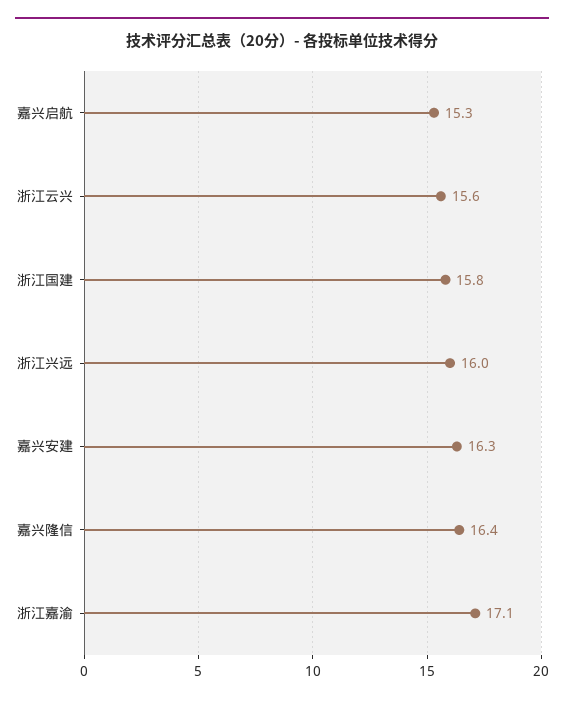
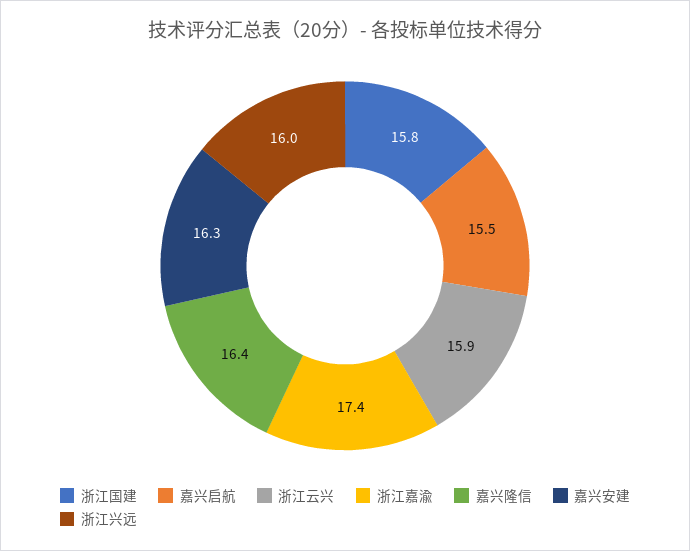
嘉兴启航: 15.3 -> 15.5
浙江云兴: 15.6 -> 15.9
浙江嘉渝: 17.1 -> 17.4

